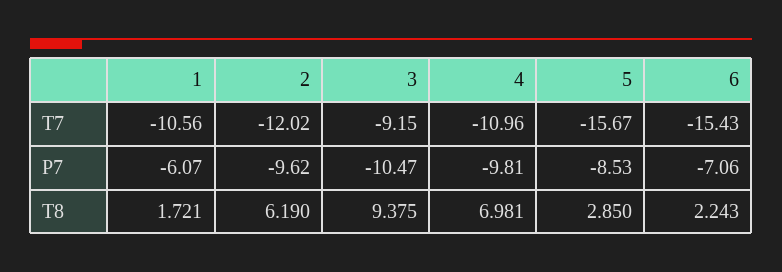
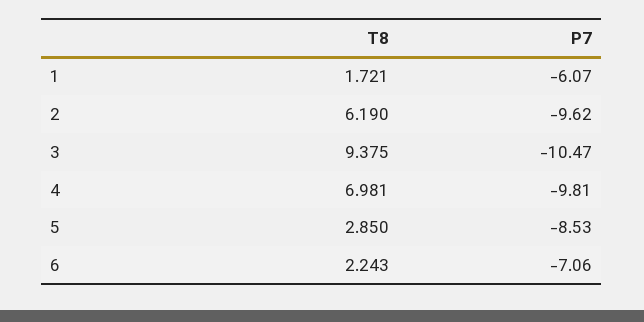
1, T7: -10.56 -> none
2, T7: -12.02 -> none
3, T7: -9.15 -> none
4, T7: -10.96 -> none
5, T7: -15.67 -> none
6, T7: -15.43 -> none

